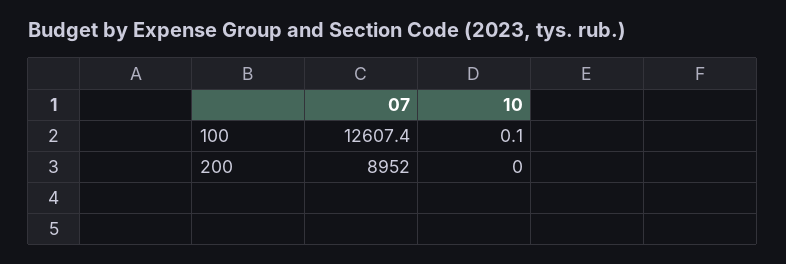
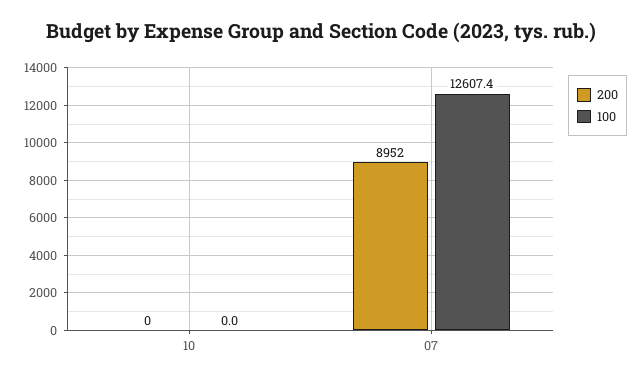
100, 10: 0.1 -> 0

